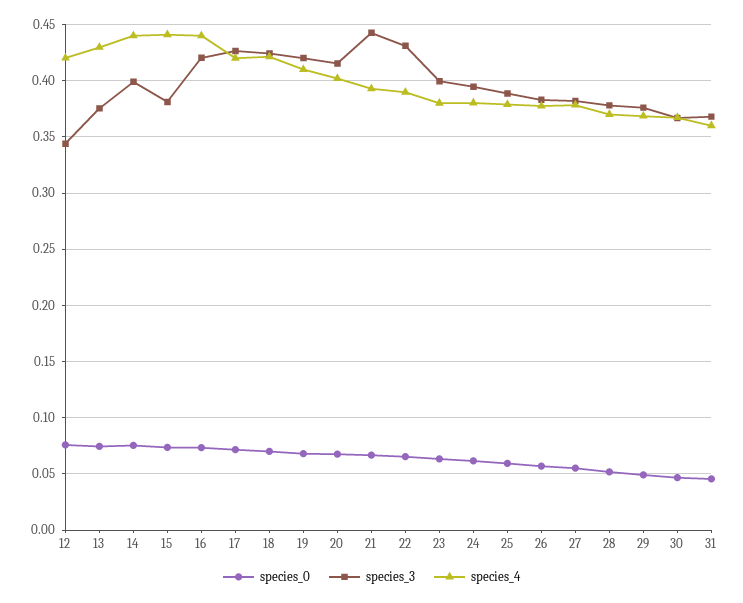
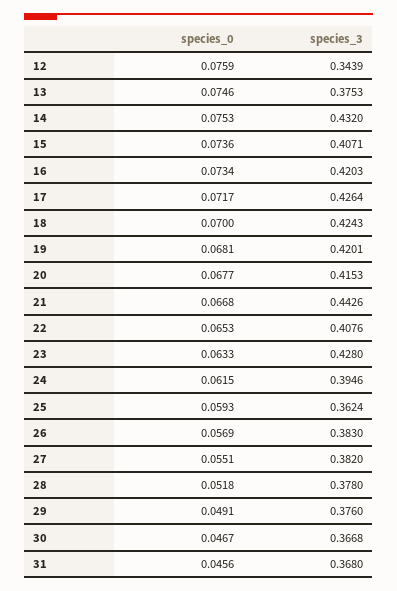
species_4, 12: 0.42 -> none
species_4, 13: 0.43 -> none
species_3, 14: 0.4 -> 0.432
species_4, 14: 0.44 -> none
species_3, 15: 0.38 -> 0.4071
species_4, 15: 0.44 -> none
species_4, 16: 0.44 -> none
species_4, 17: 0.42 -> none
species_4, 18: 0.42 -> none
species_4, 19: 0.41 -> none
species_4, 20: 0.4 -> none
species_4, 21: 0.39 -> none
species_3, 22: 0.43 -> 0.4076
species_4, 22: 0.39 -> none
species_3, 23: 0.4 -> 0.428
species_4, 23: 0.38 -> none
species_4, 24: 0.38 -> none
species_3, 25: 0.39 -> 0.3624
species_4, 25: 0.38 -> none
species_4, 26: 0.38 -> none
species_4, 27: 0.38 -> none
species_4, 28: 0.37 -> none
species_4, 29: 0.37 -> none
species_4, 30: 0.37 -> none
species_4, 31: 0.36 -> none

